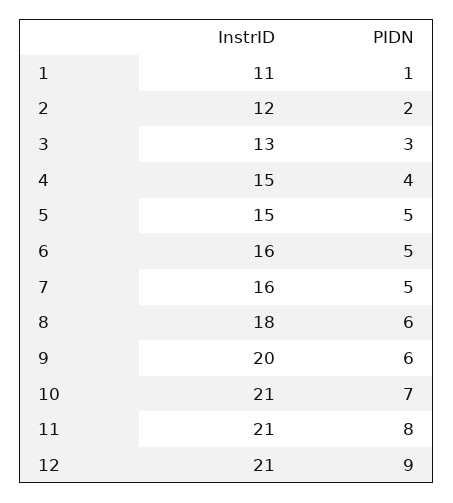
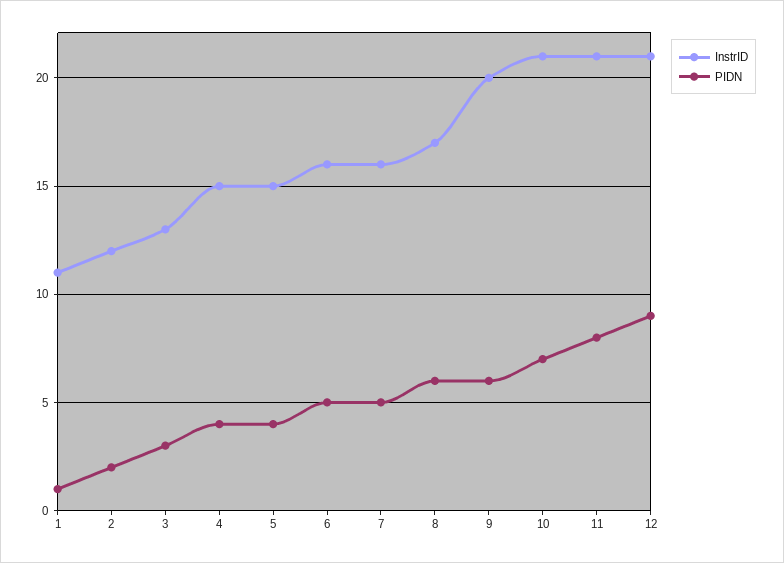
PIDN, 5: 5 -> 4
InstrID, 8: 18 -> 17

